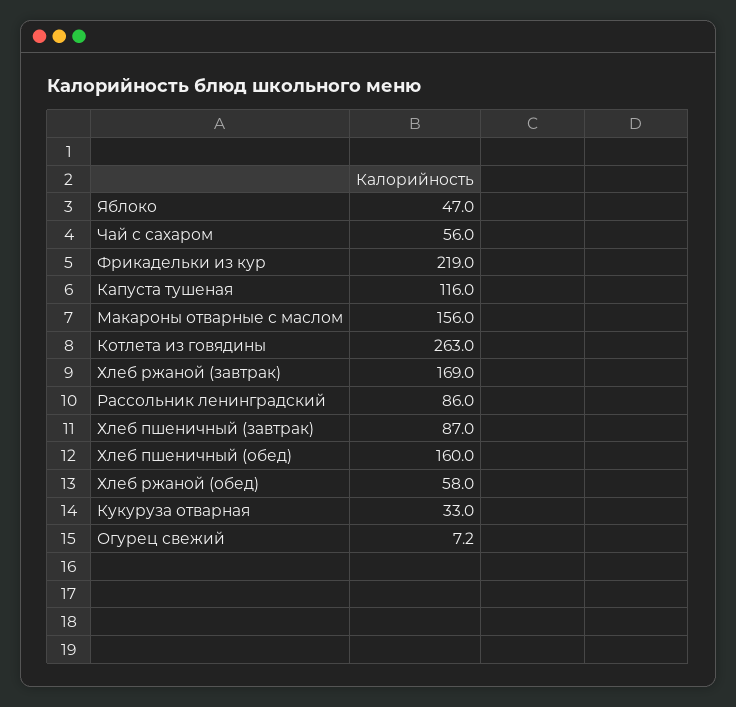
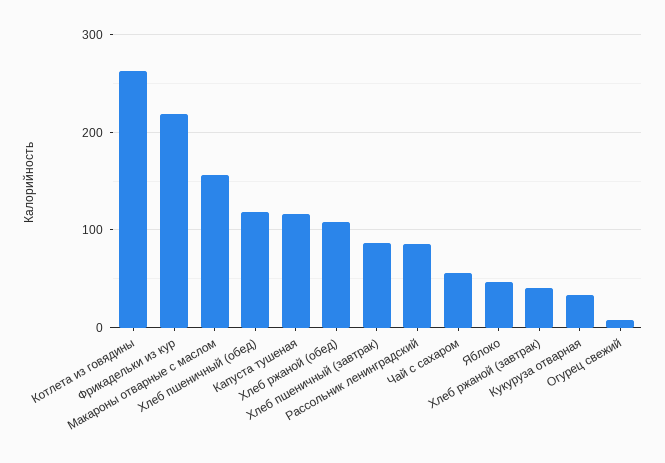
Хлеб ржаной (завтрак): 169 -> 40
Хлеб пшеничный (обед): 160 -> 120
Хлеб ржаной (обед): 58 -> 110

